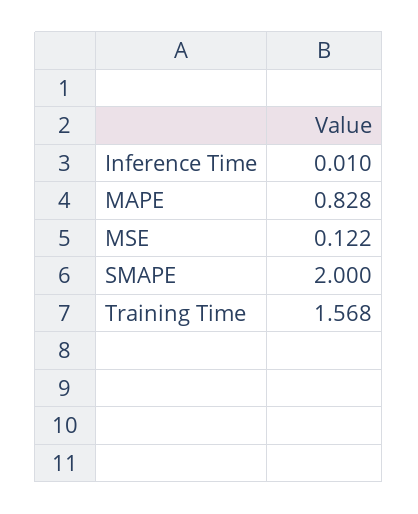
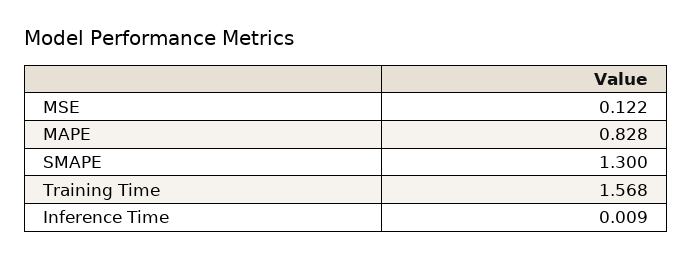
Inference Time: 0.01 -> 0.009
SMAPE: 2 -> 1.3

